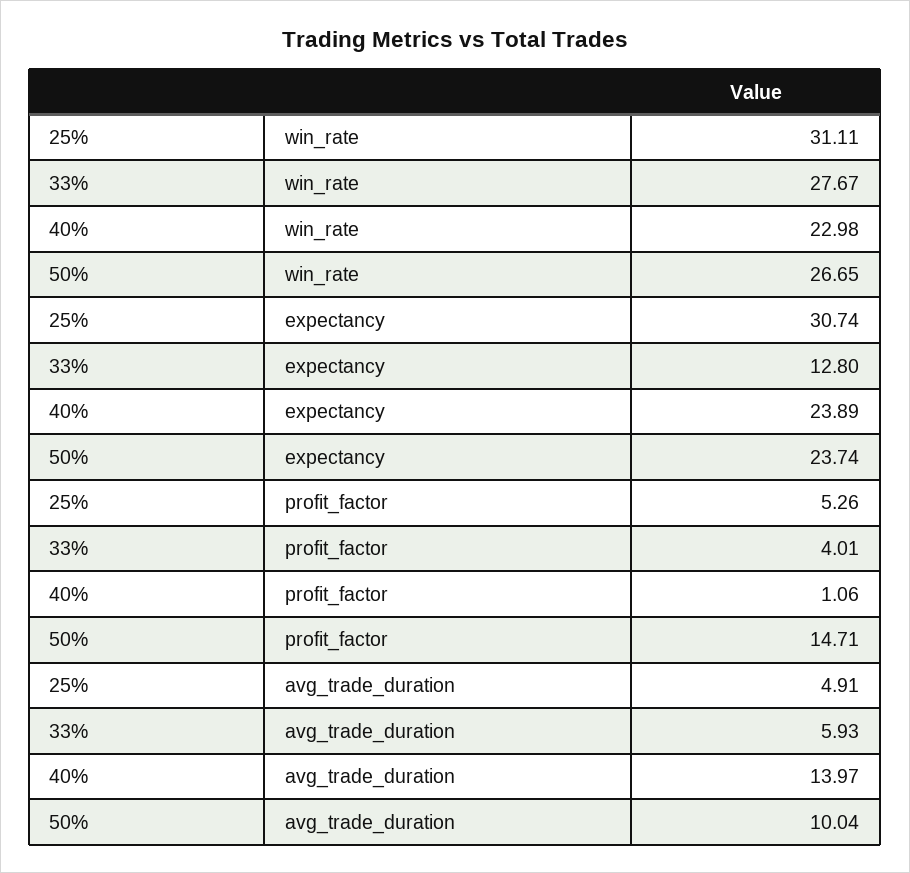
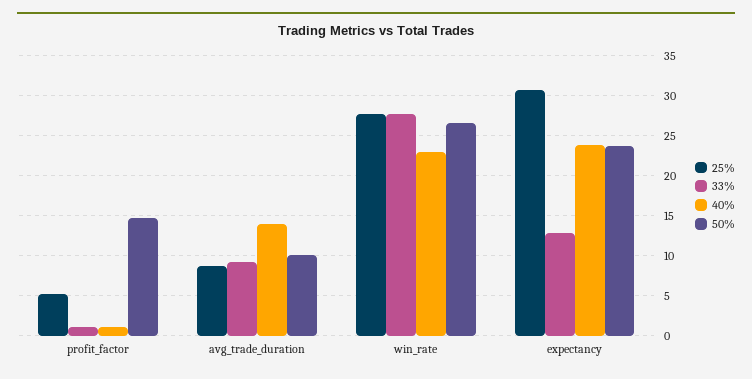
25%, win_rate: 31.11 -> 28
33%, profit_factor: 4.01 -> 1
25%, avg_trade_duration: 4.91 -> 9
33%, avg_trade_duration: 5.93 -> 9

